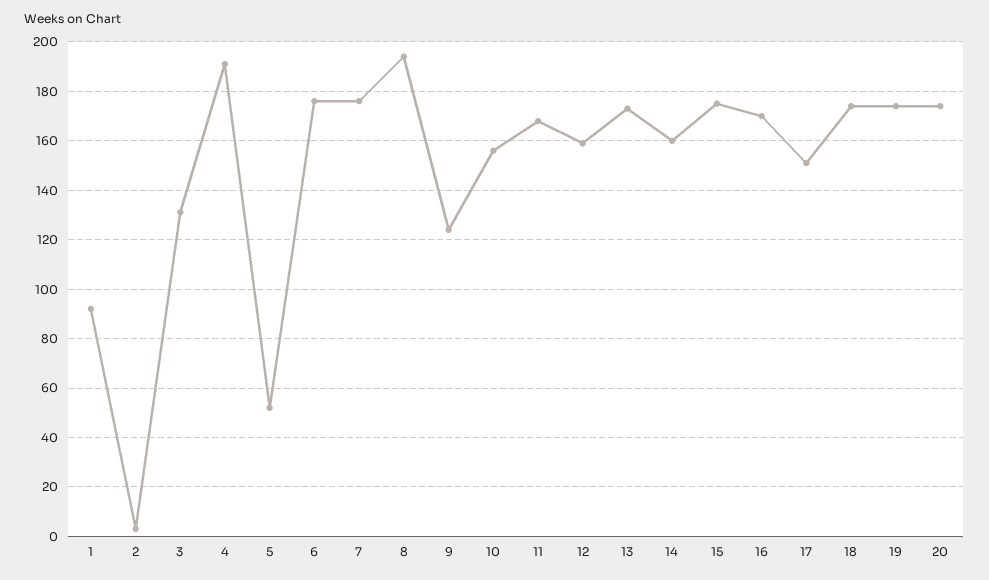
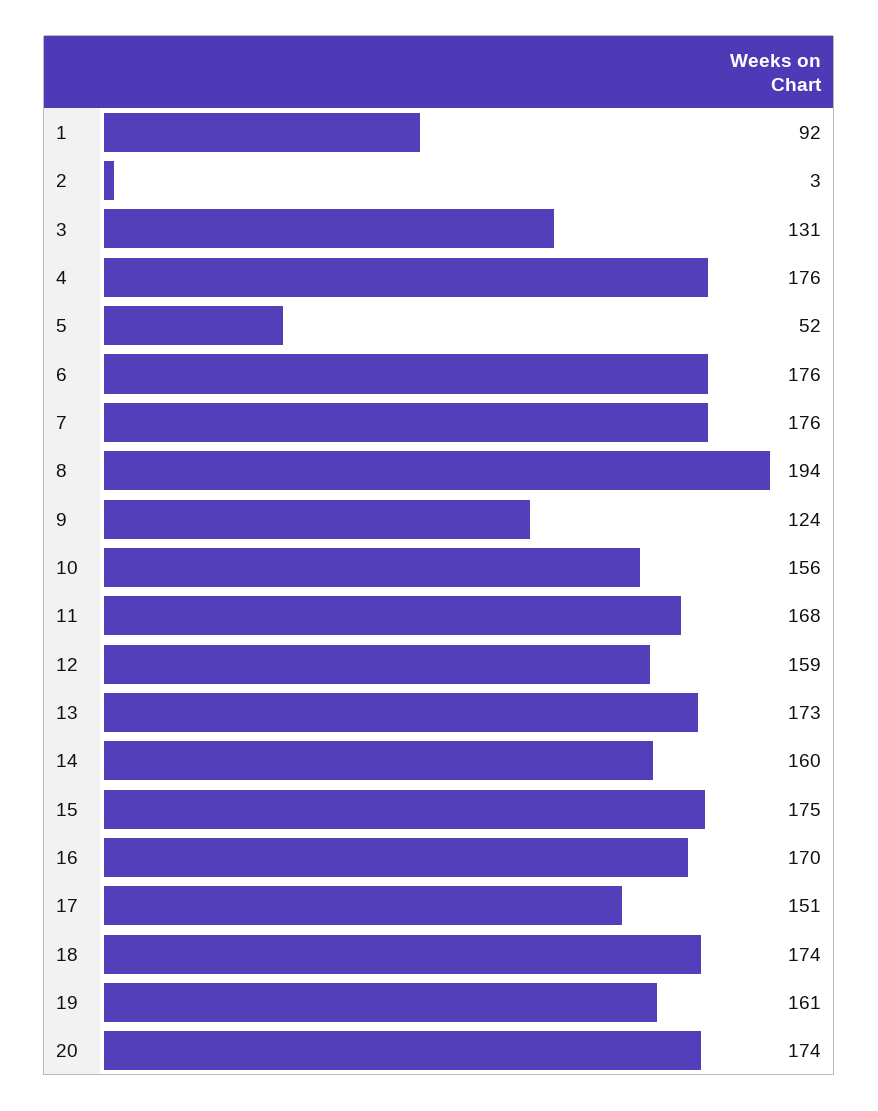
4: 190 -> 176
19: 175 -> 161

